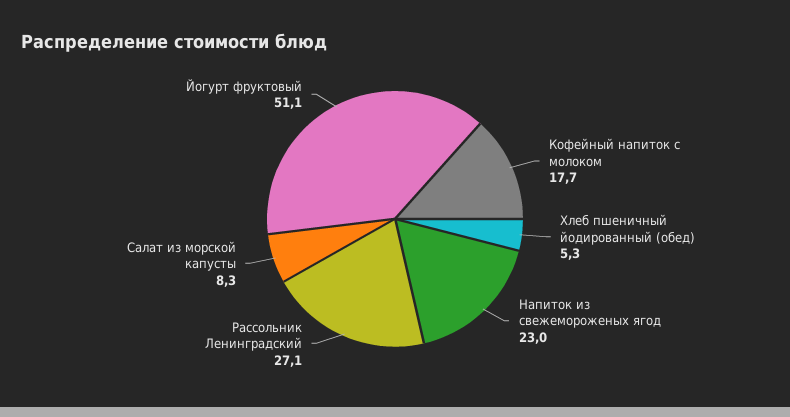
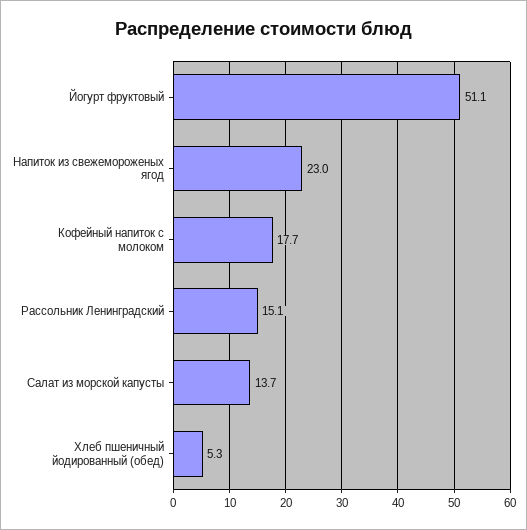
Рассольник Ленинградский: 27.1 -> 15.1
Салат из морской капусты: 8.3 -> 13.7

